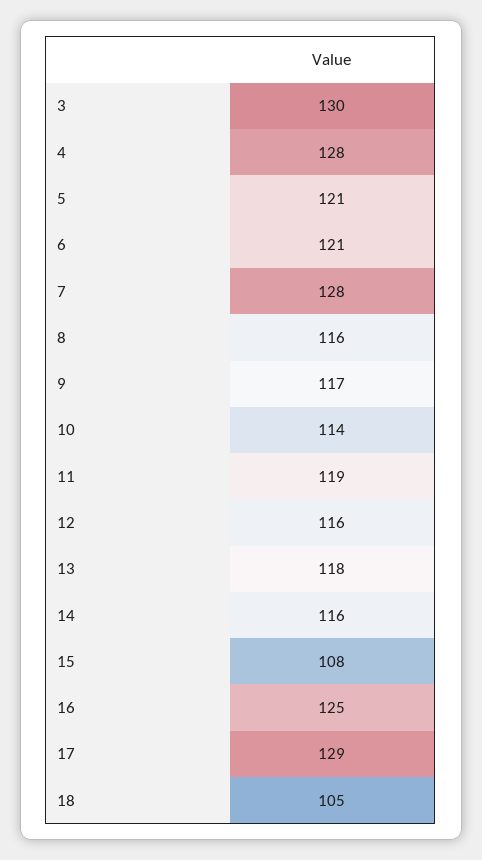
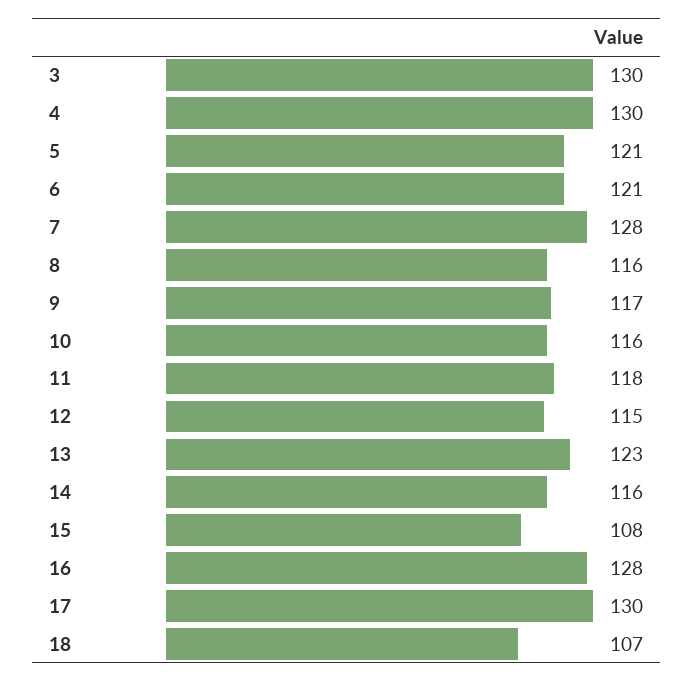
4: 128 -> 130
10: 114 -> 116
11: 119 -> 118
12: 116 -> 115
13: 118 -> 123
16: 125 -> 128
17: 129 -> 130
18: 105 -> 107

